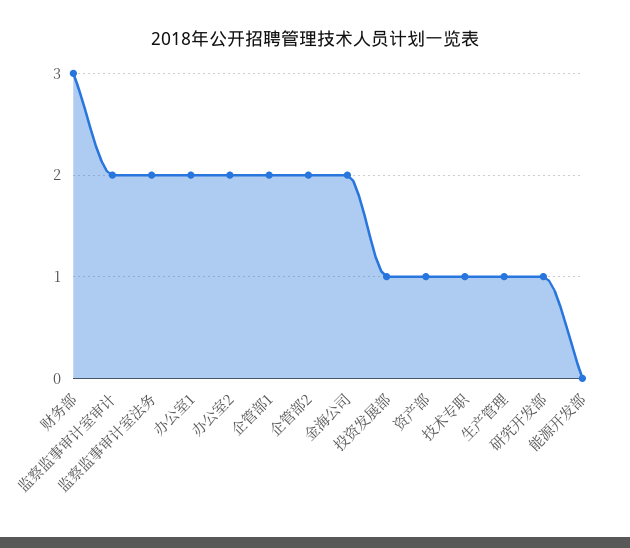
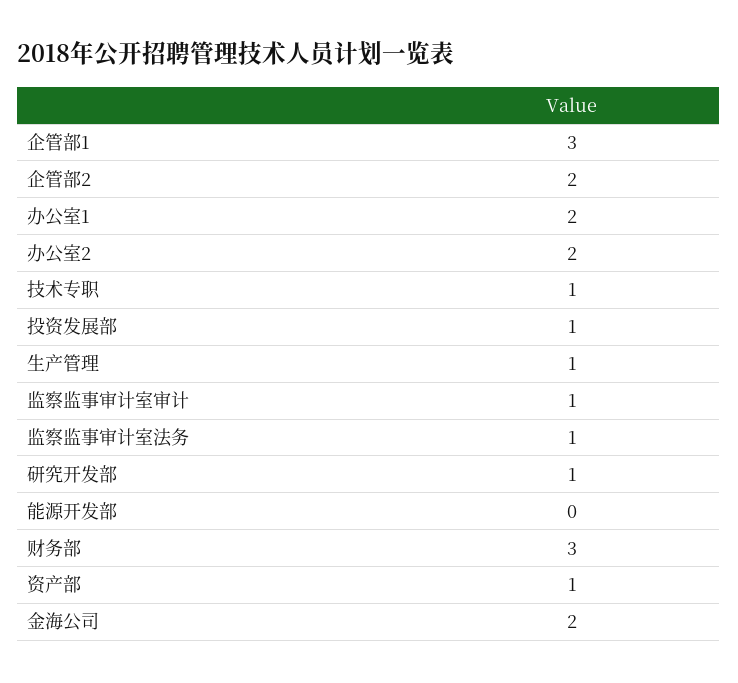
监察监事审计室审计: 2 -> 1
监察监事审计室法务: 2 -> 1
企管部1: 2 -> 3

